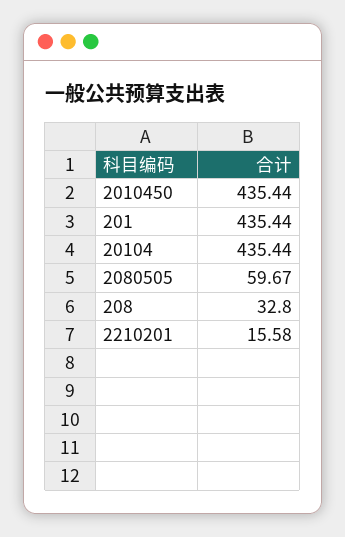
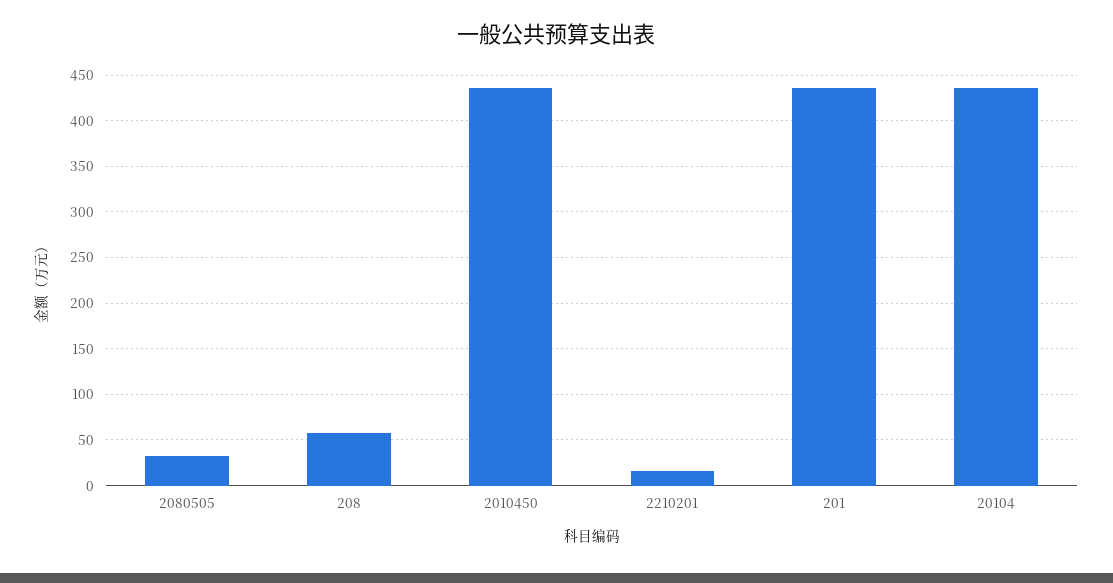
2080505: 59.67 -> 30
208: 32.8 -> 60

